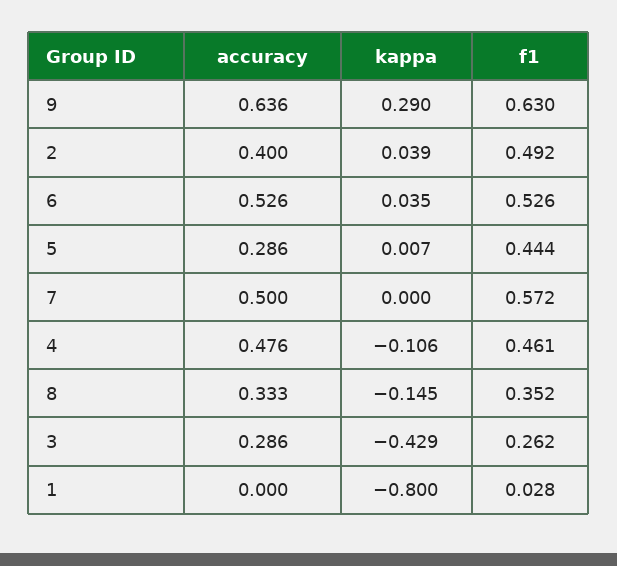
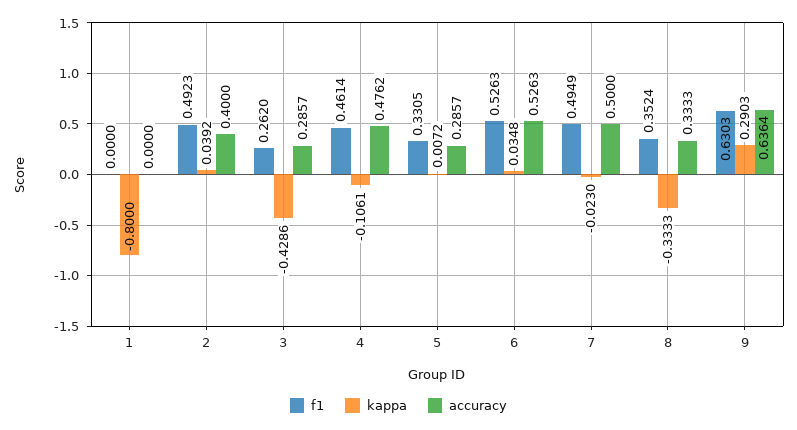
f1, 5: 0.444 -> 0.3305
kappa, 7: 0 -> -0.023
f1, 7: 0.572 -> 0.4949
kappa, 8: -0.145 -> -0.3333
f1, 1: 0.028 -> 0

